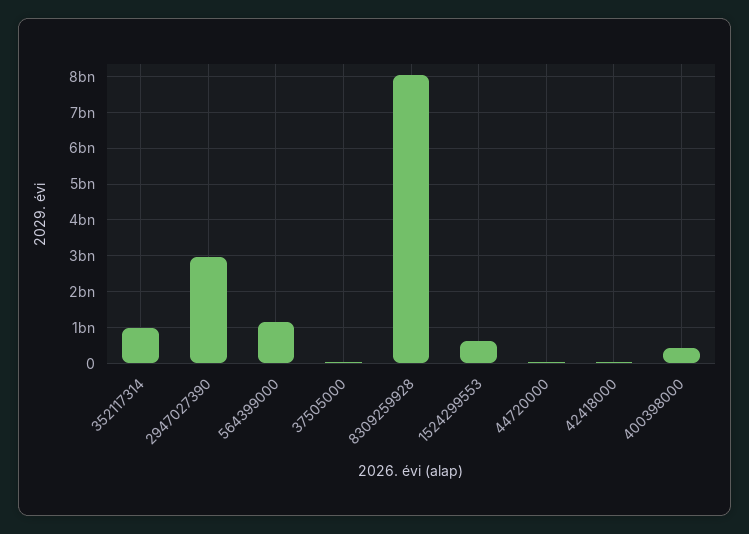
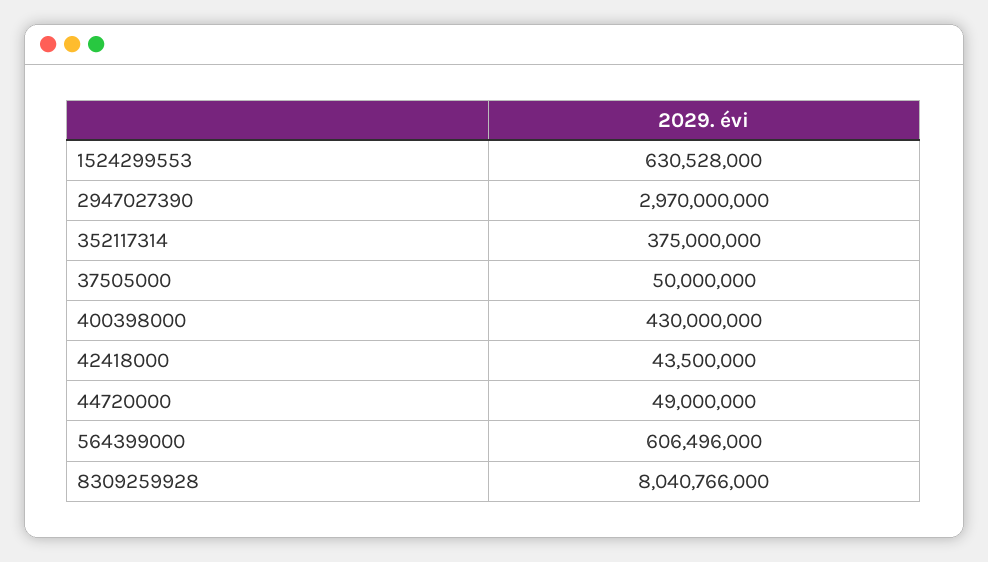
352117314: 1000000000 -> 375000000
564399000: 1200000000 -> 606496000

